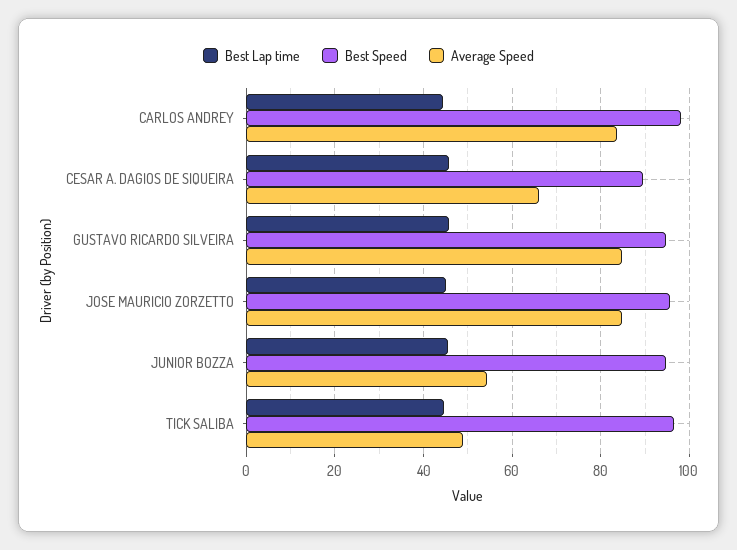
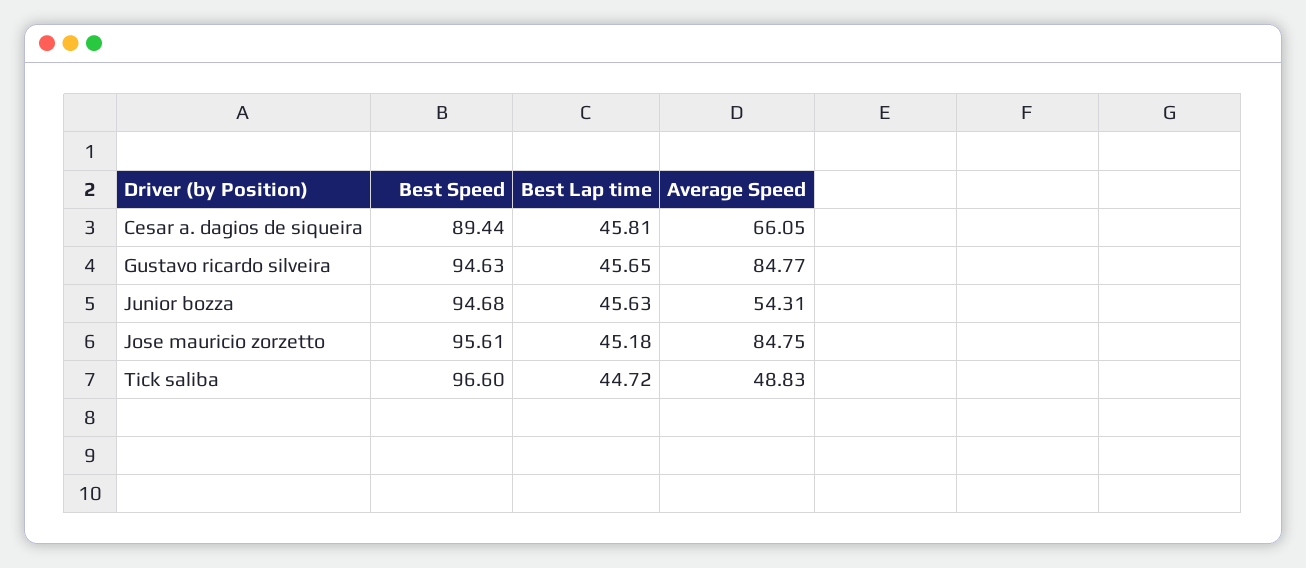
Best Lap time, CARLOS ANDREY: 44 -> none
Best Speed, CARLOS ANDREY: 98 -> none
Average Speed, CARLOS ANDREY: 84 -> none

